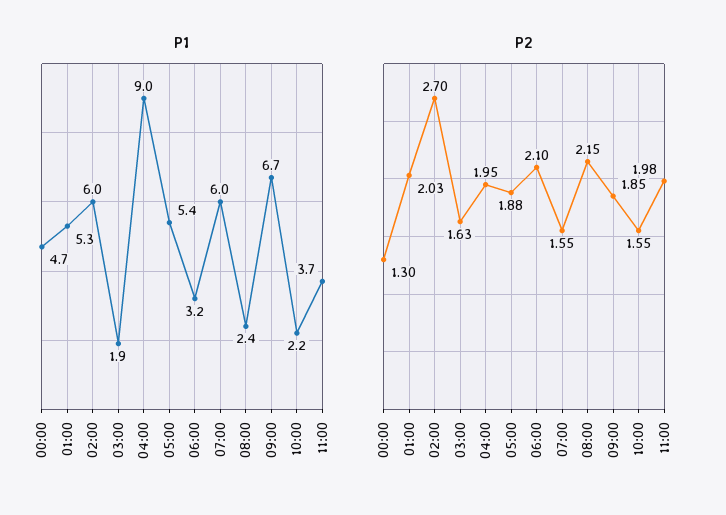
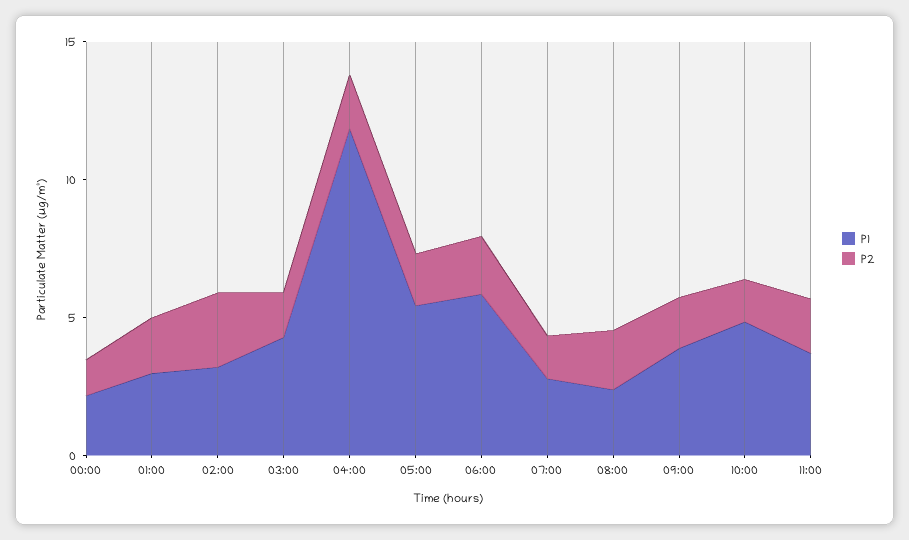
P1, 00:00: 4.7 -> 2
P1, 01:00: 5.3 -> 3
P1, 02:00: 6 -> 3
P1, 03:00: 1.9 -> 4
P1, 04:00: 9 -> 12
P1, 06:00: 3.2 -> 6
P1, 07:00: 6 -> 3
P1, 09:00: 6.7 -> 4
P1, 10:00: 2.2 -> 5

